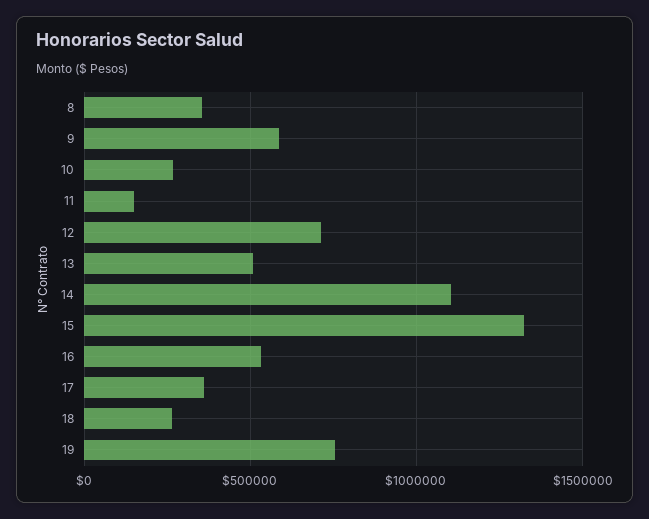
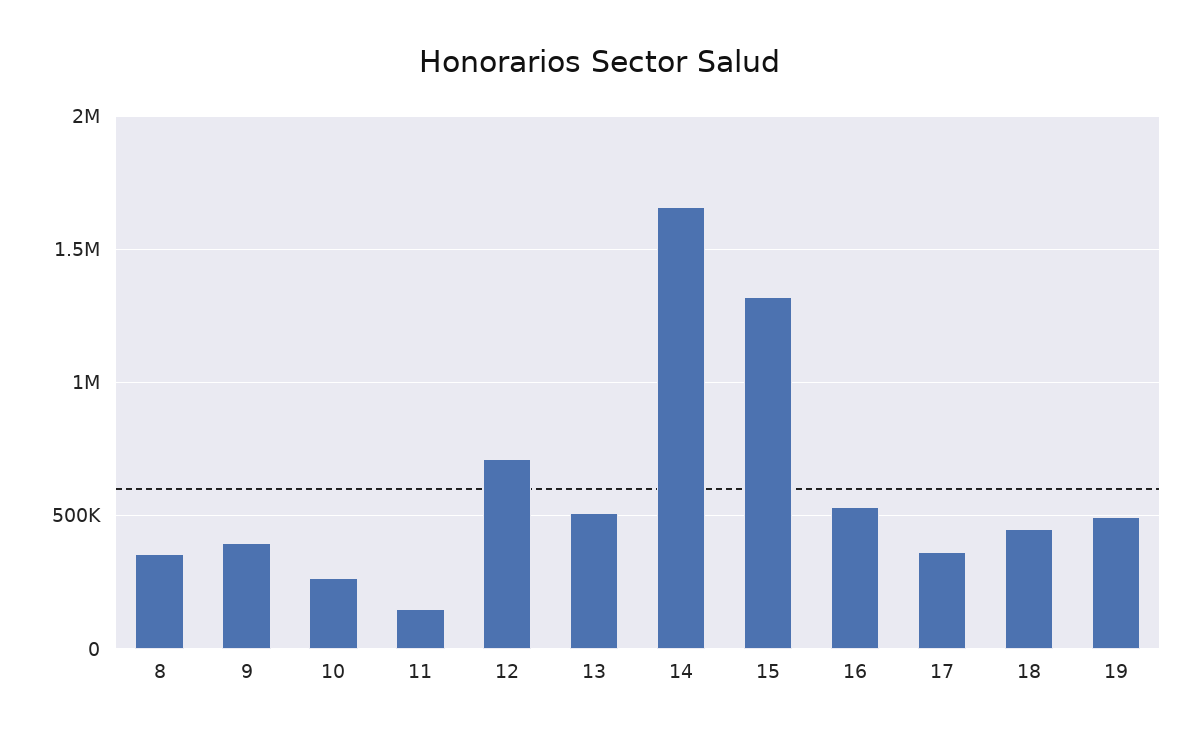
9: 600000 -> 400000
14: 1100000 -> 1650000
18: 250000 -> 450000
19: 750000 -> 500000

